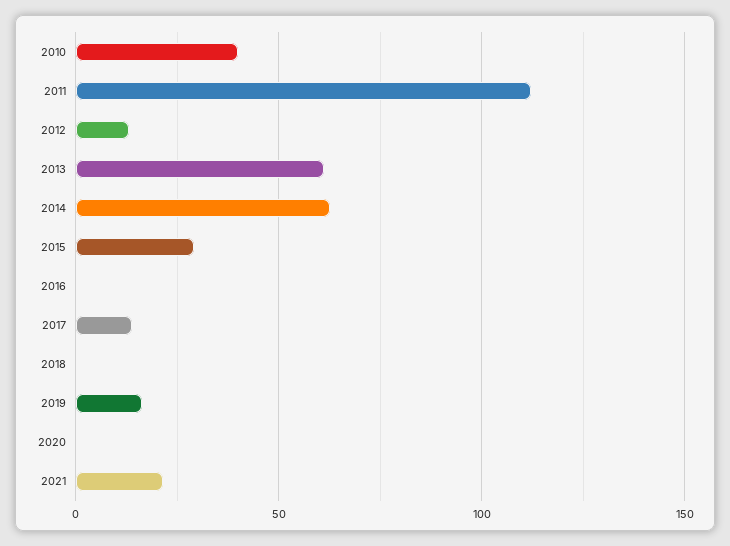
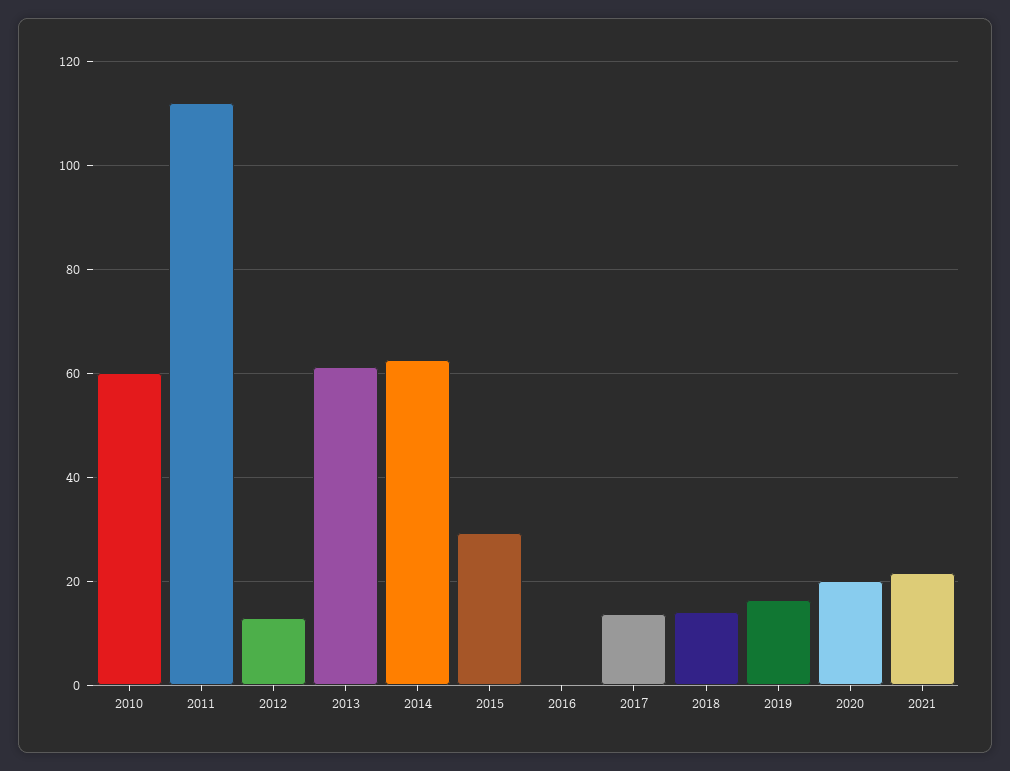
2010: 40 -> 60
2018: 0 -> 14
2020: 0 -> 20

